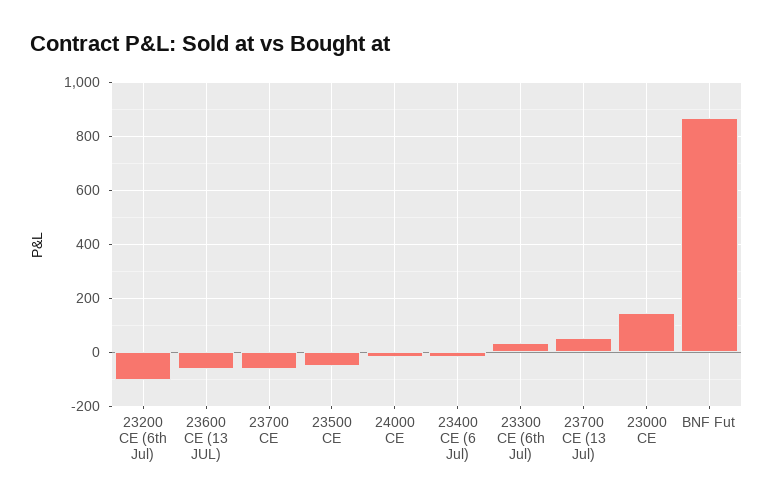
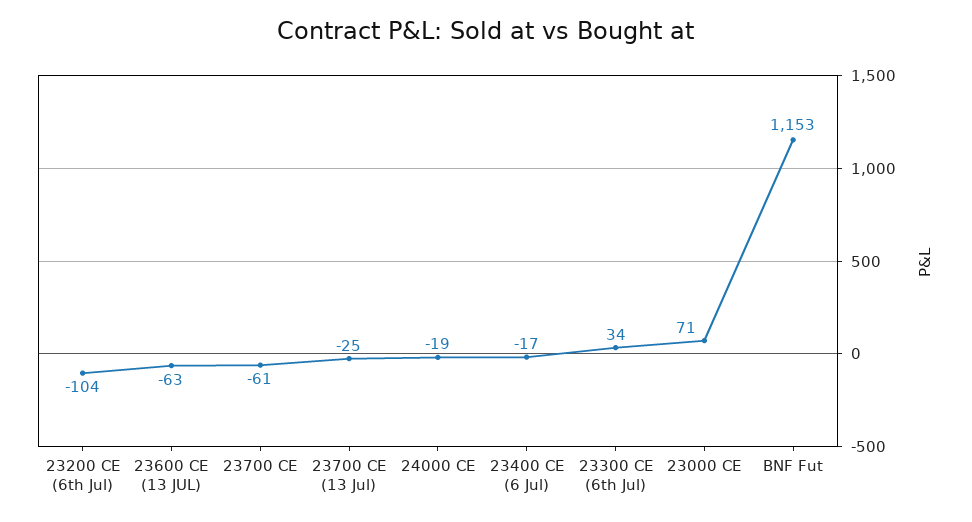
23500 CE: -50 -> none
23700 CE (13 Jul): 50 -> -25
23000 CE: 150 -> 71
BNF Fut: 875 -> 1153

